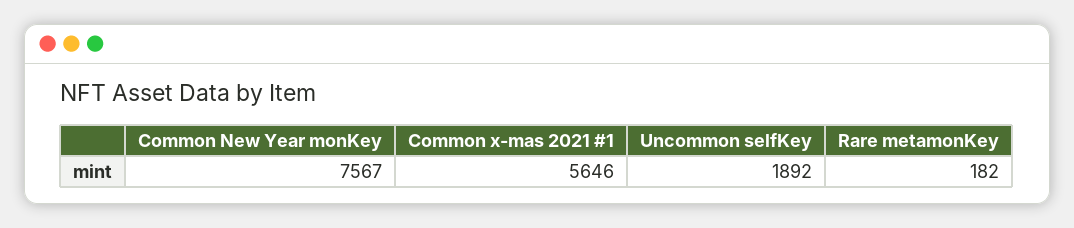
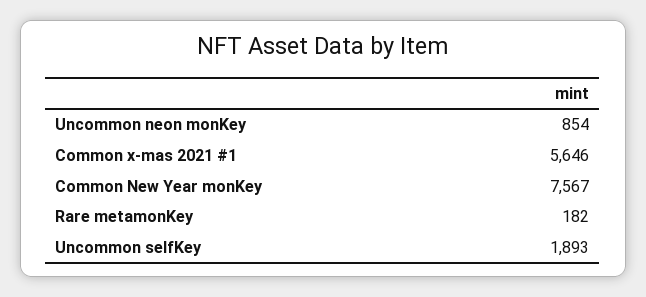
Uncommon selfKey: 1892 -> 1893
Uncommon neon monKey: none -> 854

